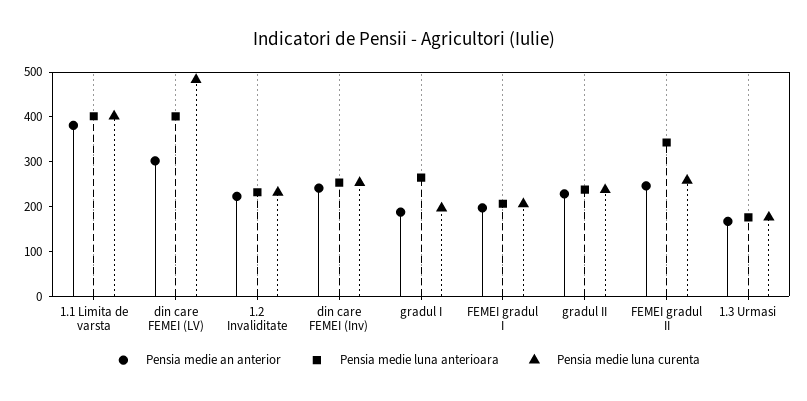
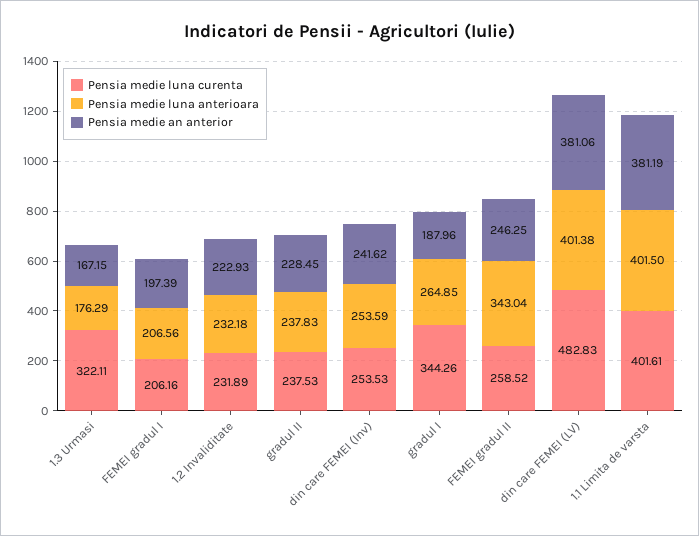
Pensia medie an anterior, din care FEMEI (LV): 300 -> 381.06
Pensia medie luna curenta, gradul I: 200 -> 344.26
Pensia medie luna curenta, 1.3 Urmasi: 180 -> 322.11

